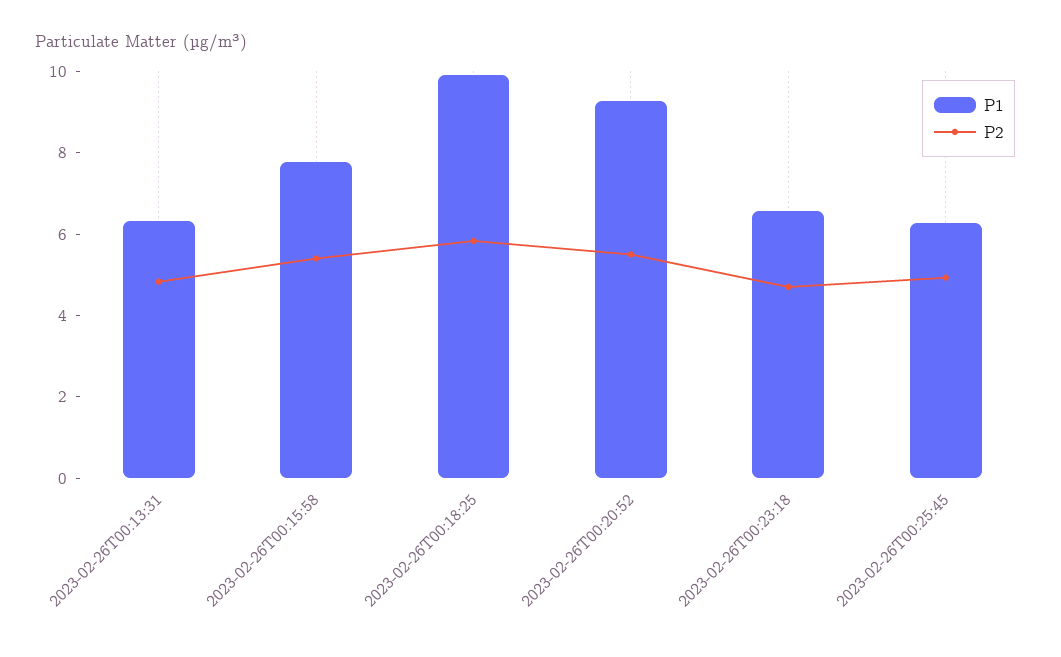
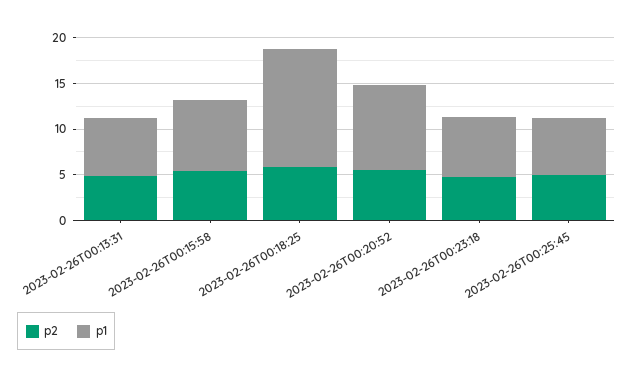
P1, 2023-02-26T00:18:25: 10 -> 13

